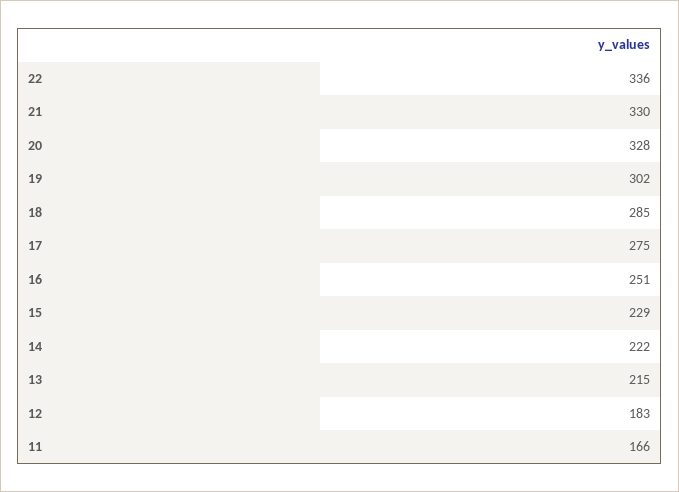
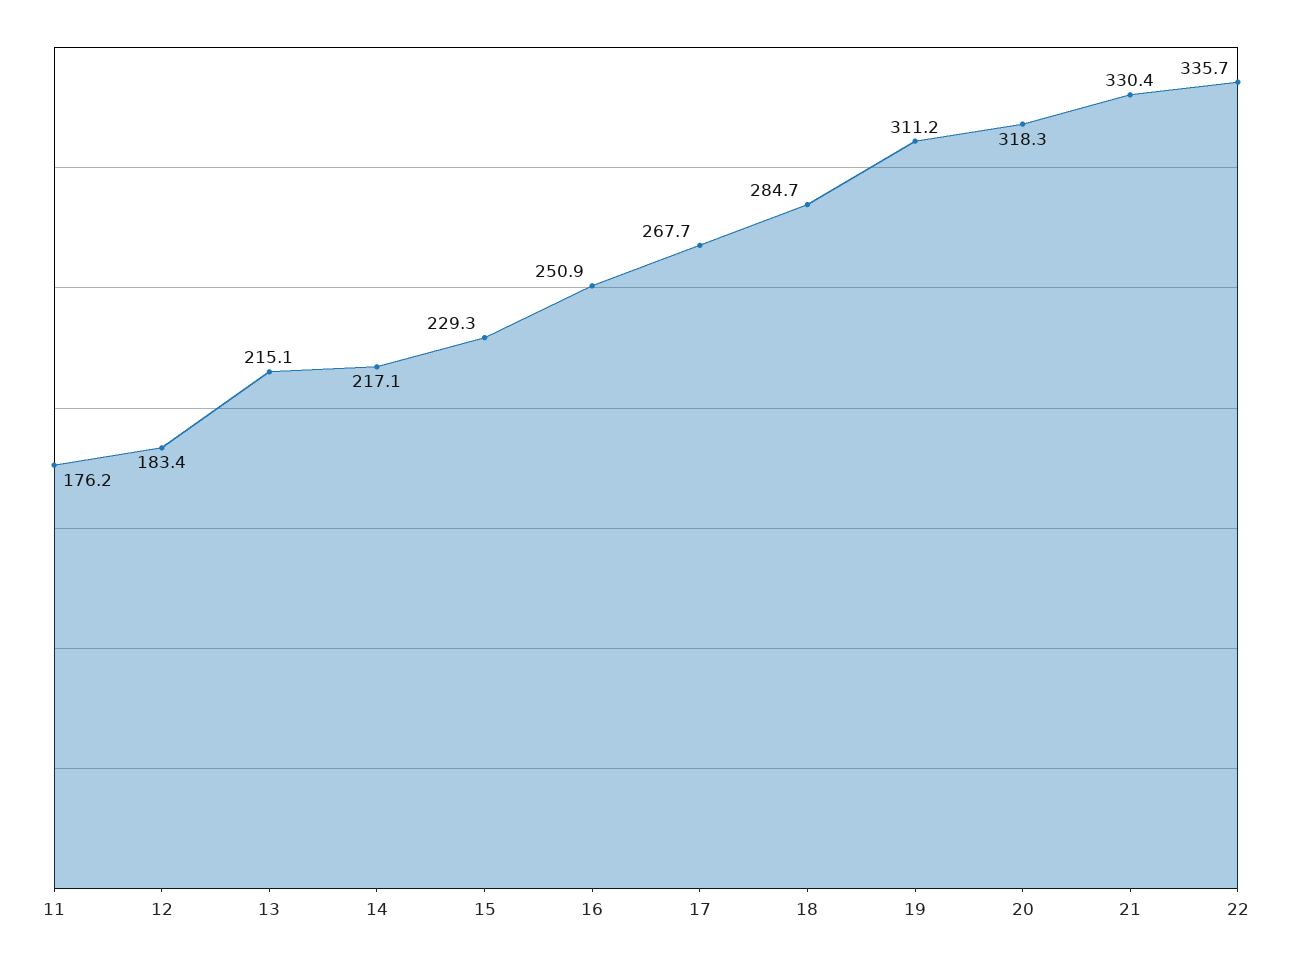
20: 328 -> 318.3
19: 302 -> 311.2
17: 275 -> 267.7
14: 222 -> 217.1
11: 166 -> 176.2

